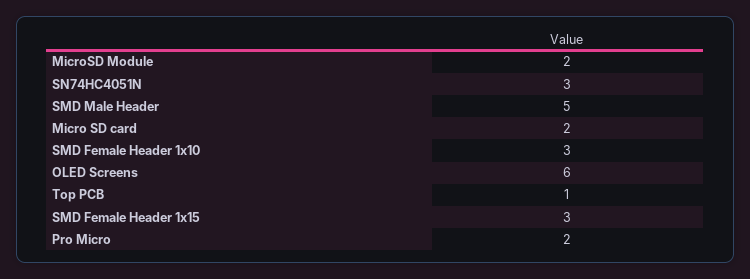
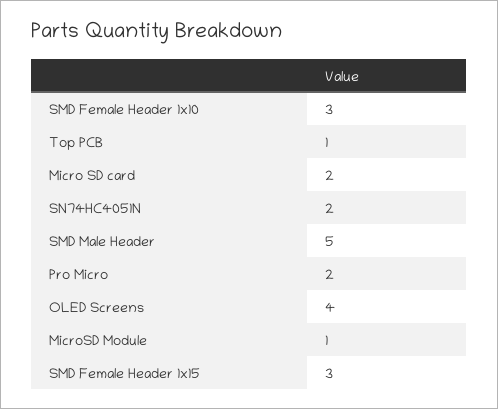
MicroSD Module: 2 -> 1
SN74HC4051N: 3 -> 2
OLED Screens: 6 -> 4

